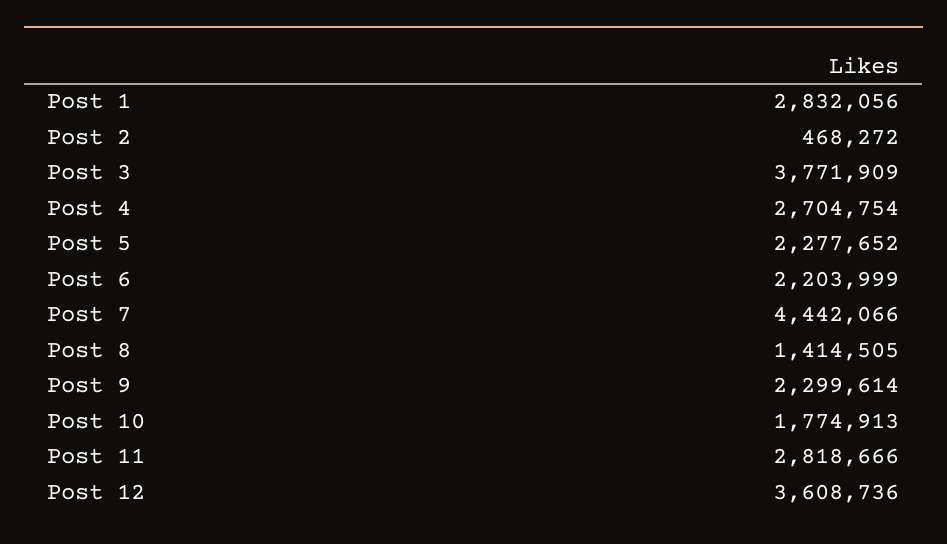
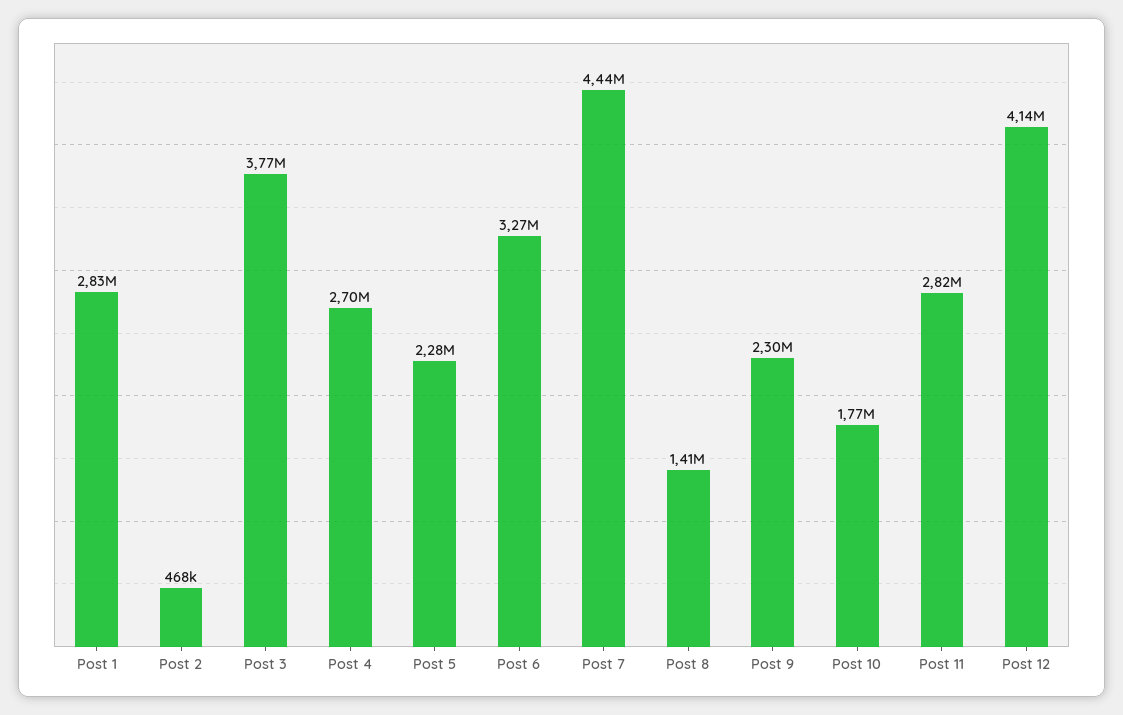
Post 6: 2203999 -> 3270000
Post 12: 3608736 -> 4140000

